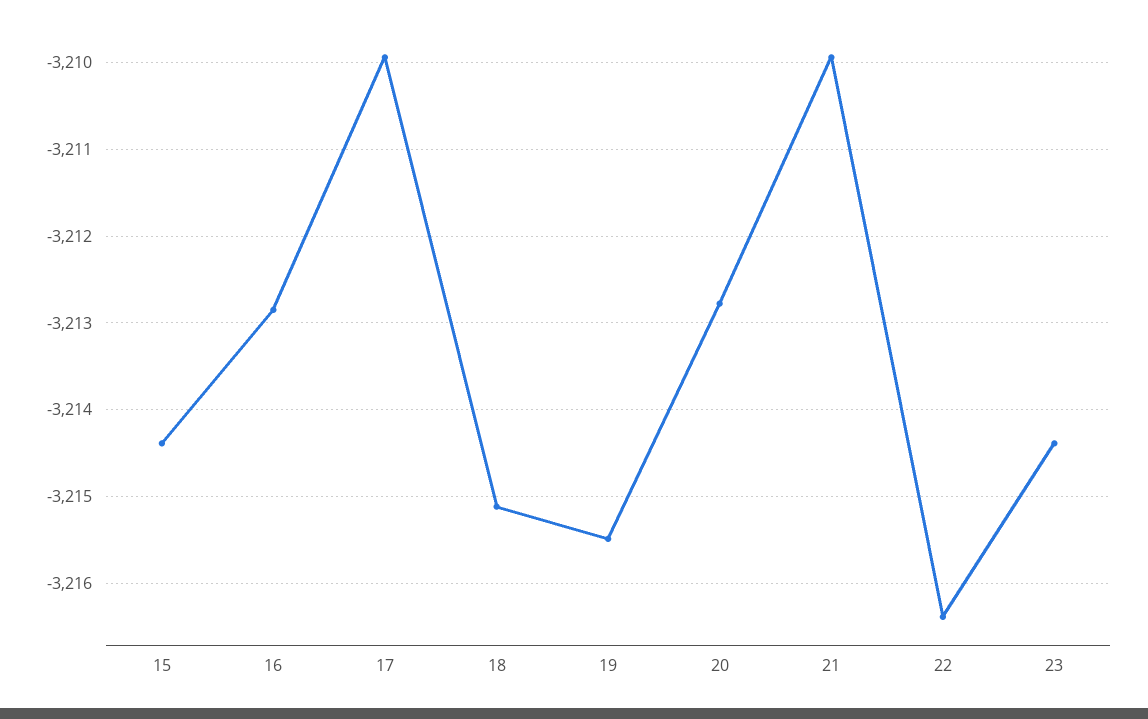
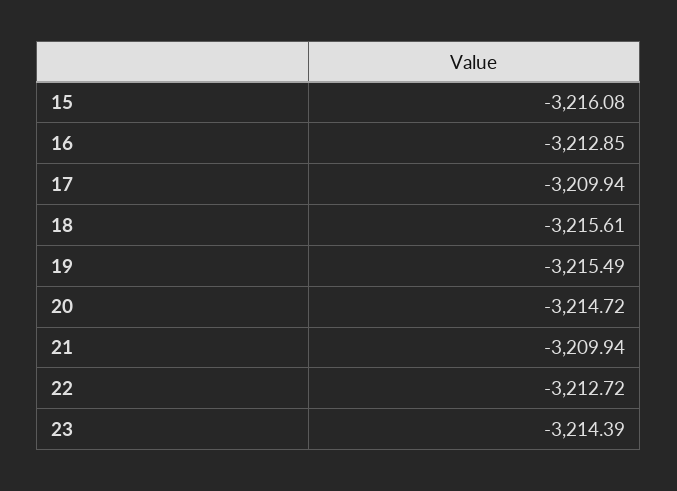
15: -3214.4 -> -3216.08
18: -3215.1 -> -3215.61
20: -3212.8 -> -3214.72
22: -3216.4 -> -3212.72

